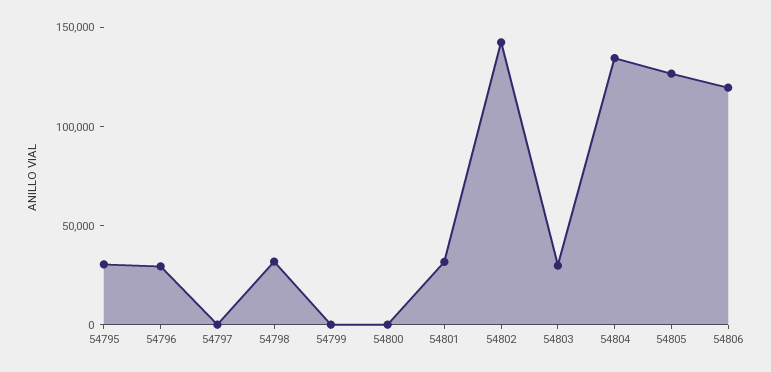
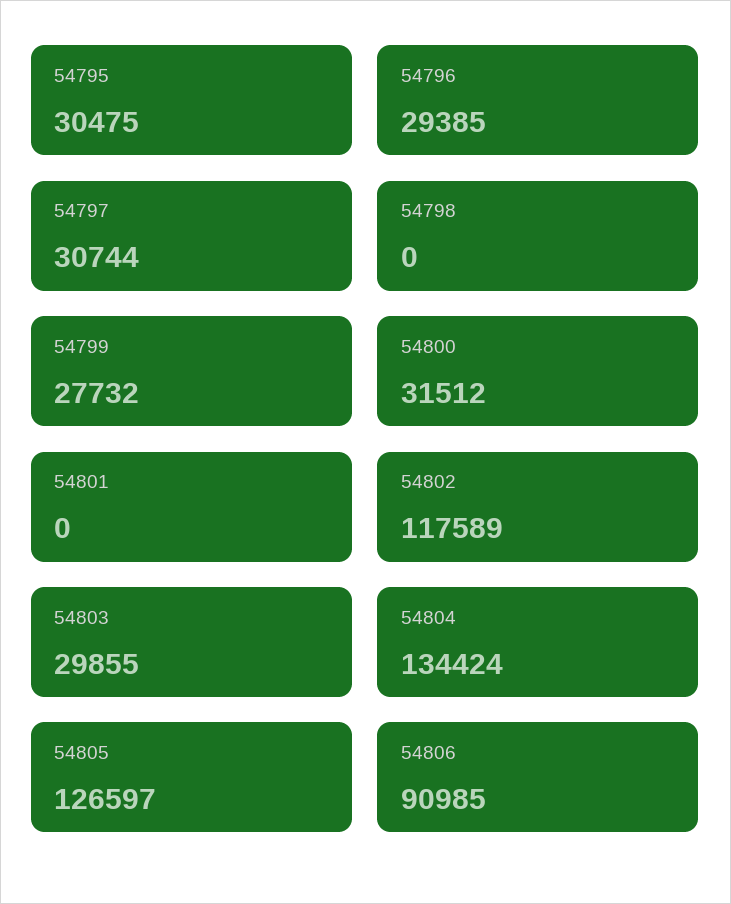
54797: 0 -> 30744
54798: 30000 -> 0
54799: 0 -> 27732
54800: 0 -> 31512
54801: 30000 -> 0
54802: 140000 -> 117589
54806: 120000 -> 90985

